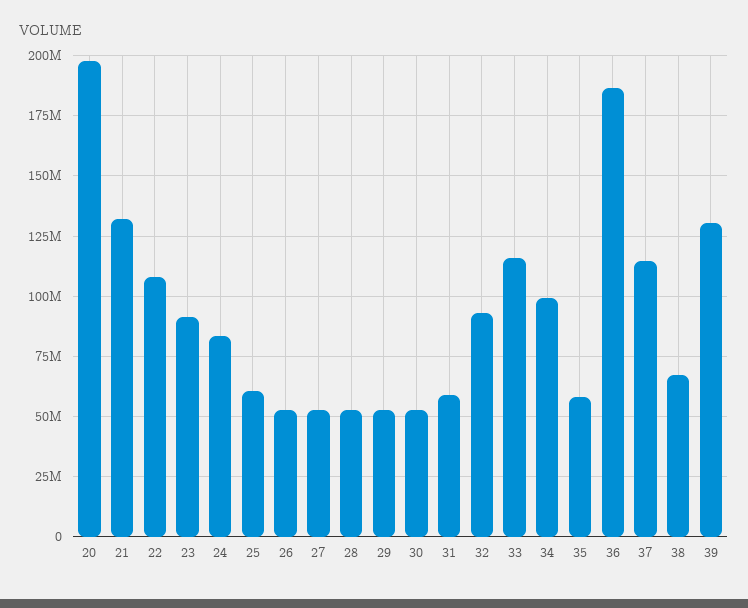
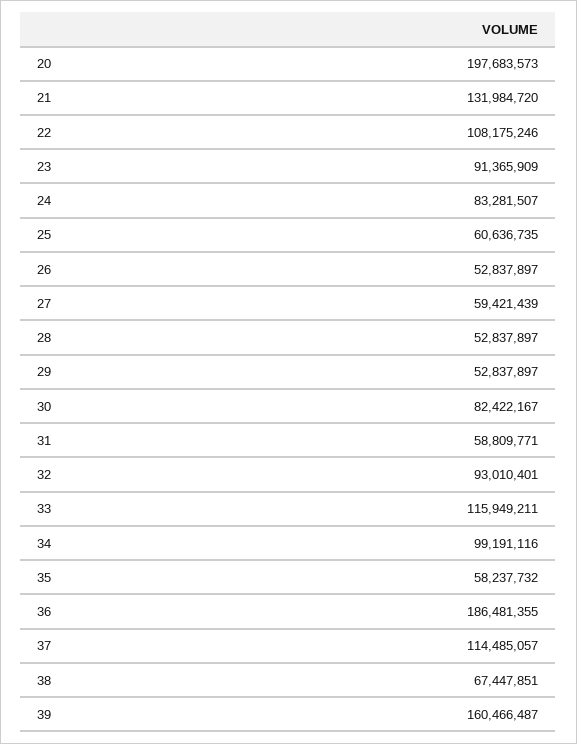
27: 52500000 -> 59421439
30: 52500000 -> 82422167
39: 130000000 -> 160466487

